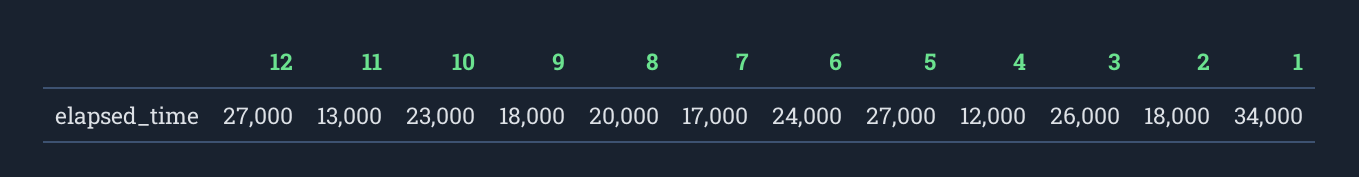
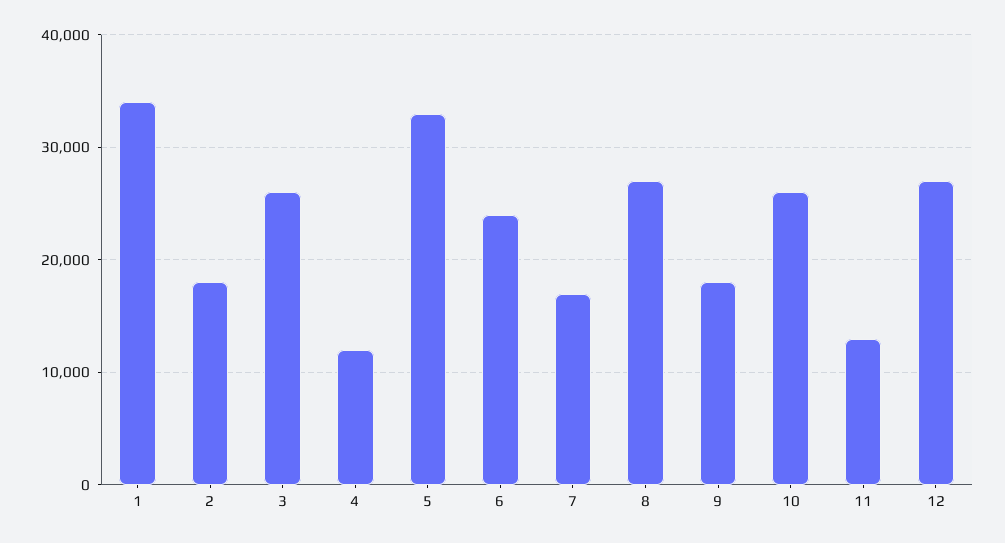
10: 23000 -> 26000
8: 20000 -> 27000
5: 27000 -> 33000

